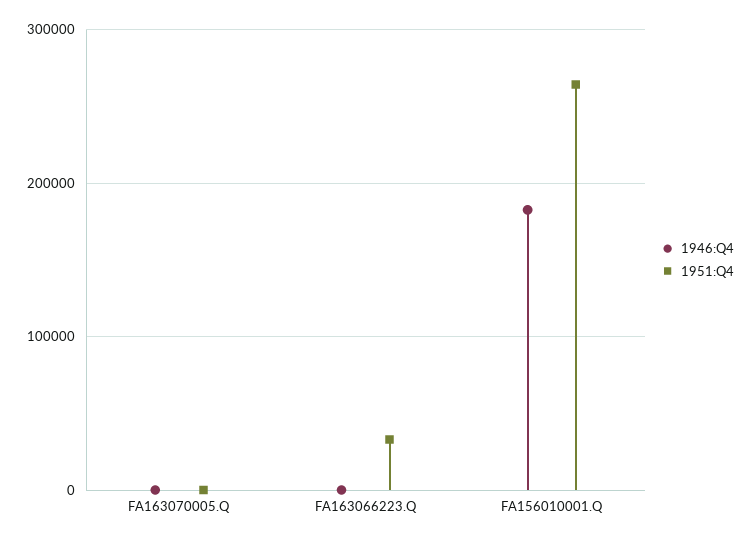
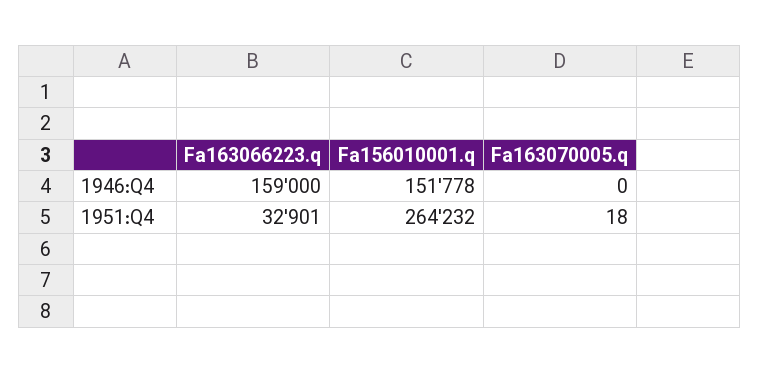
1946:Q4, FA163066223.Q: 0 -> 159000
1946:Q4, FA156010001.Q: 180000 -> 151778

